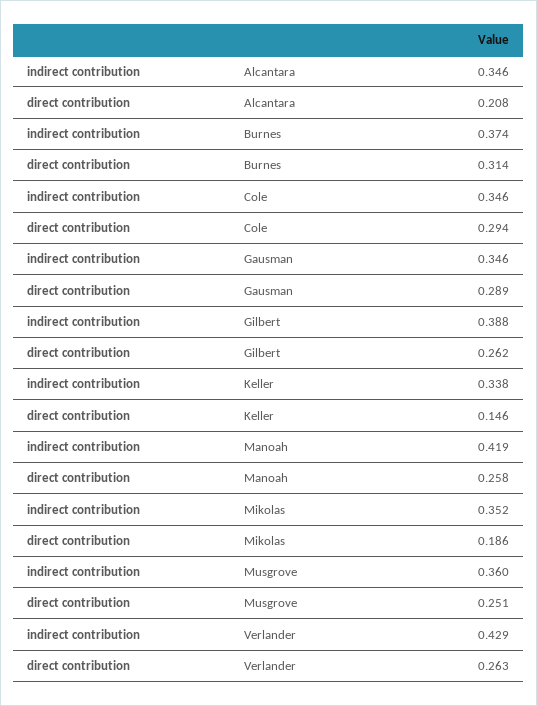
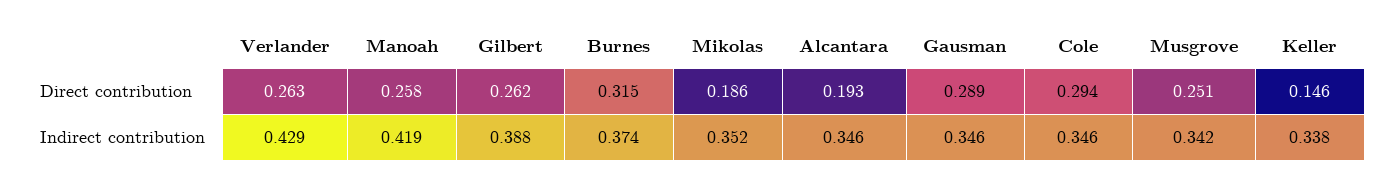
direct contribution, Alcantara: 0.208 -> 0.193
direct contribution, Burnes: 0.314 -> 0.315
indirect contribution, Musgrove: 0.36 -> 0.342

